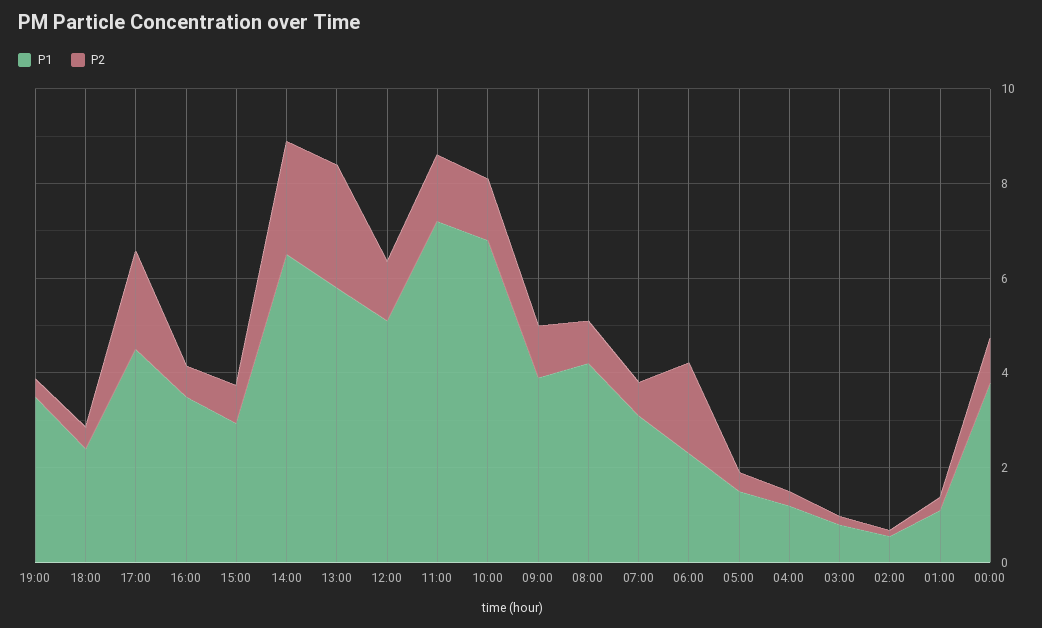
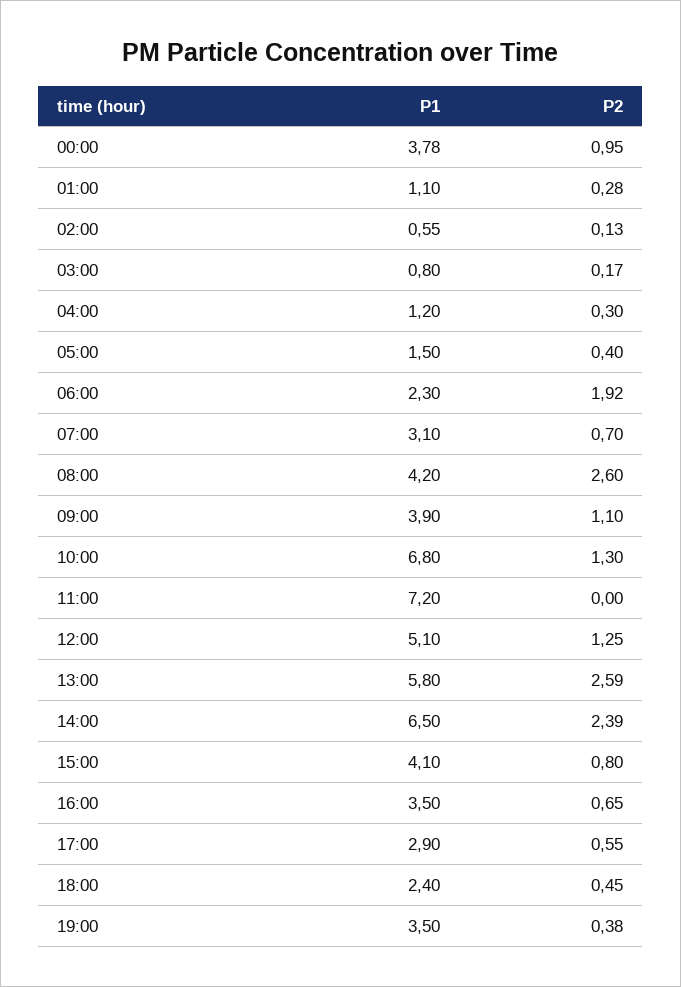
P1, 17:00: 4.5 -> 2.9
P2, 17:00: 2 -> 0.55
P1, 15:00: 3 -> 4.1
P2, 11:00: 1.5 -> 0
P2, 08:00: 1 -> 2.6

